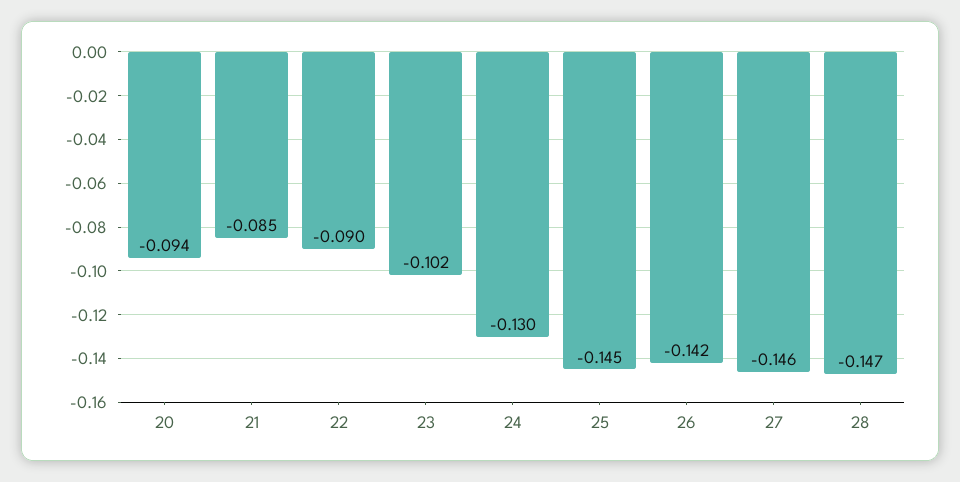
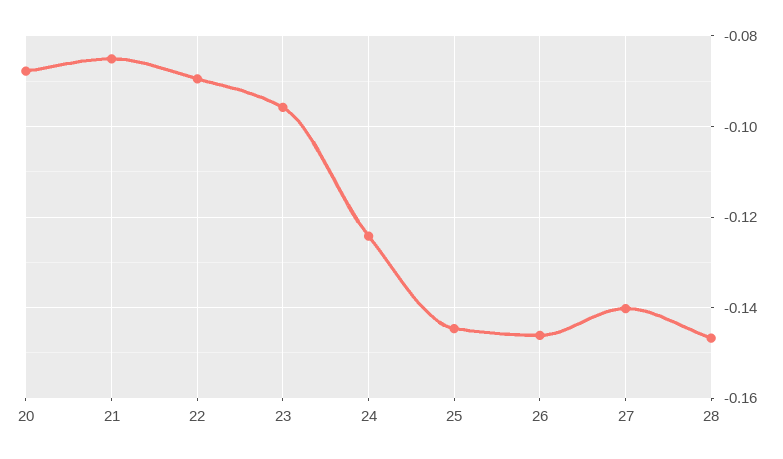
20: -0.094 -> -0.088
23: -0.102 -> -0.096
24: -0.13 -> -0.124
26: -0.142 -> -0.146
27: -0.146 -> -0.14

